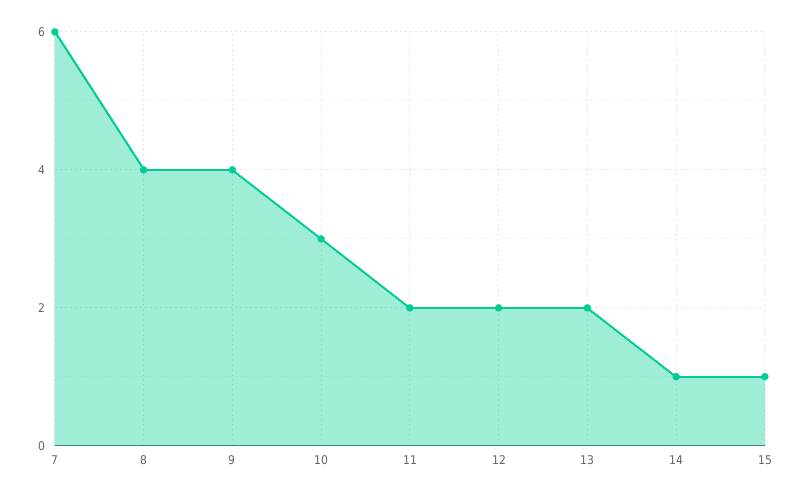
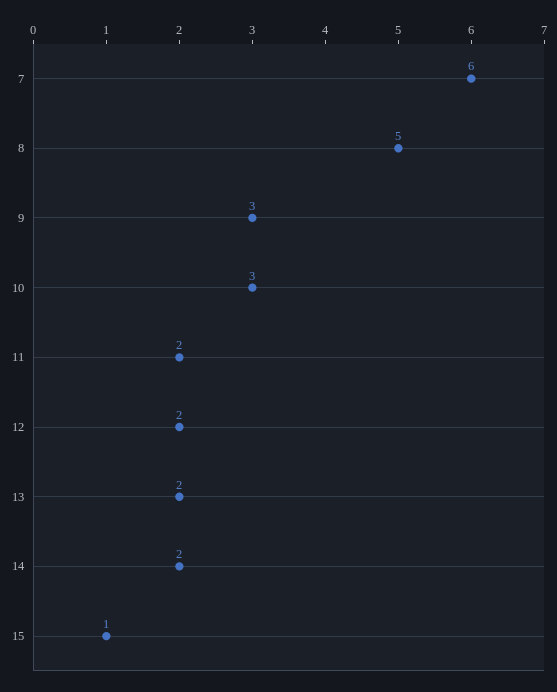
8: 4 -> 5
9: 4 -> 3
14: 1 -> 2

